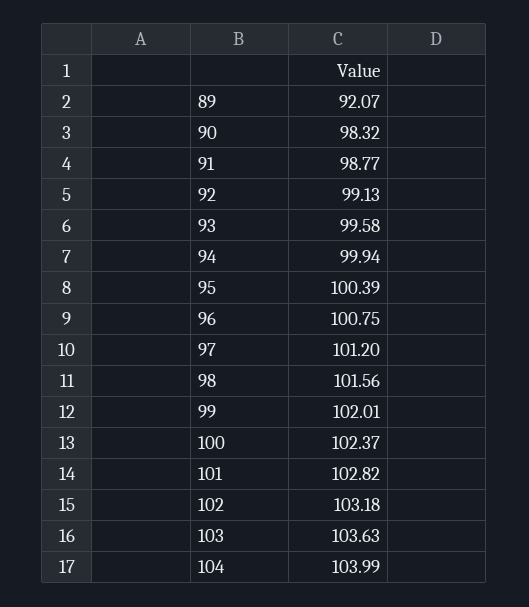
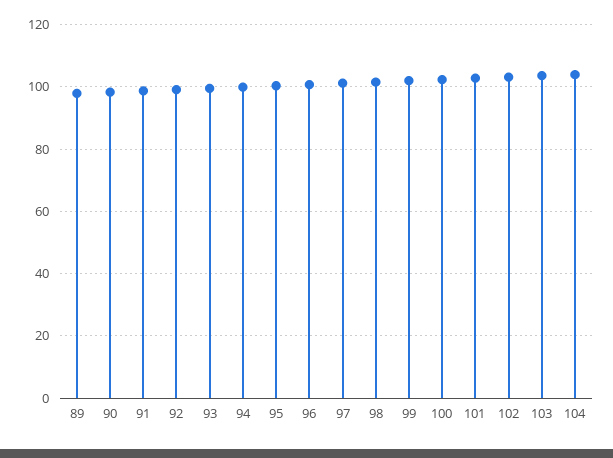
89: 92.07 -> 98

